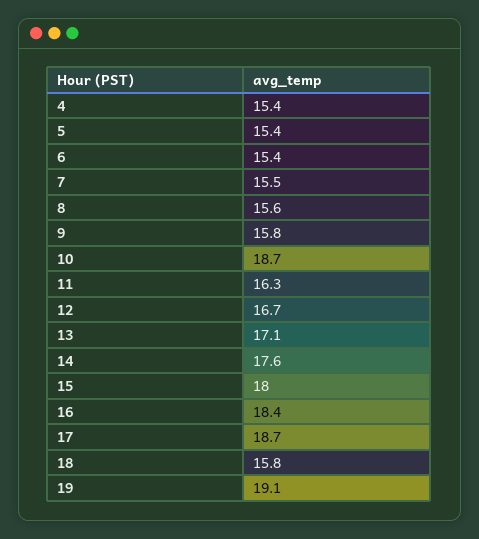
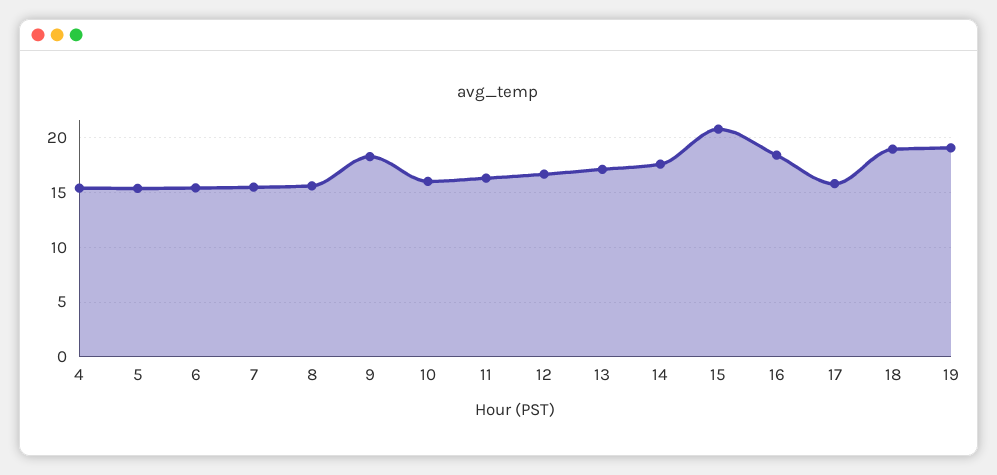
9: 15.8 -> 18
10: 18.7 -> 16
15: 18 -> 21
17: 18.7 -> 16
18: 15.8 -> 19

